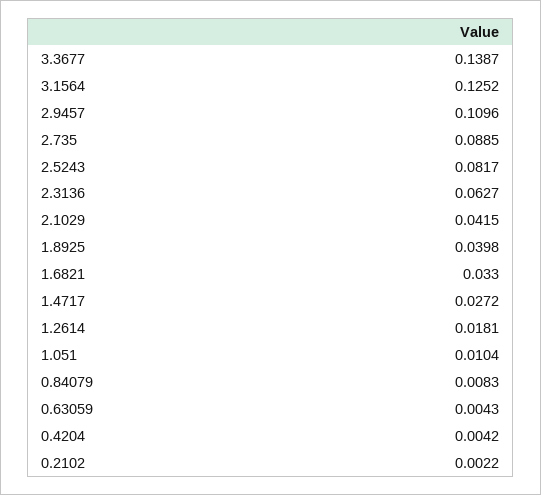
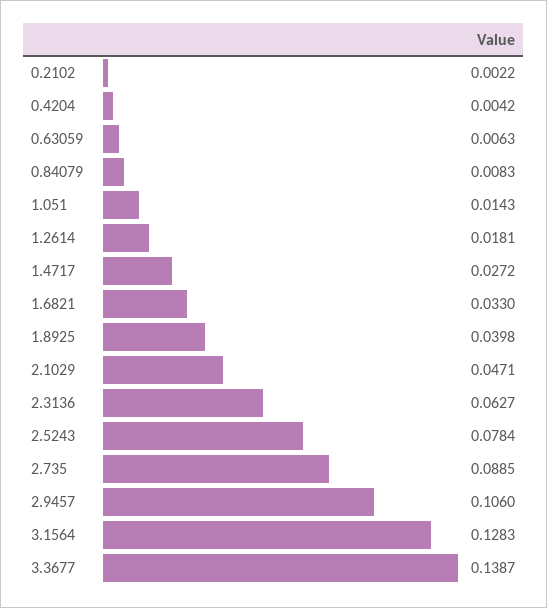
3.1564: 0.1252 -> 0.1283
2.9457: 0.1096 -> 0.106
2.5243: 0.0817 -> 0.0784
2.1029: 0.0415 -> 0.0471
1.051: 0.0104 -> 0.0143
0.63059: 0.0043 -> 0.0063

